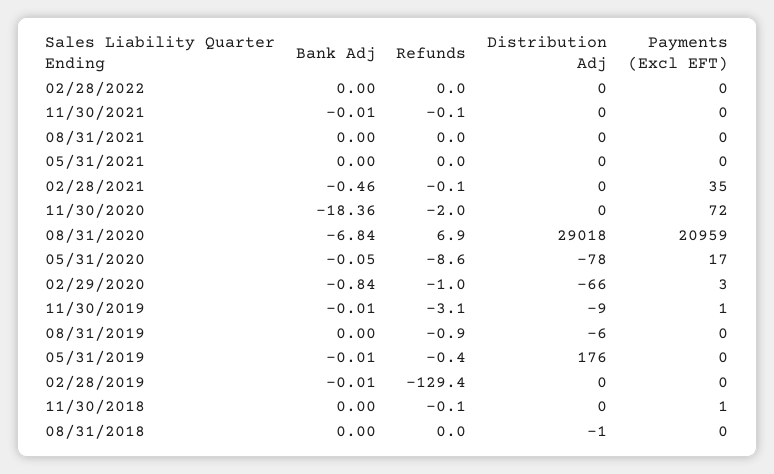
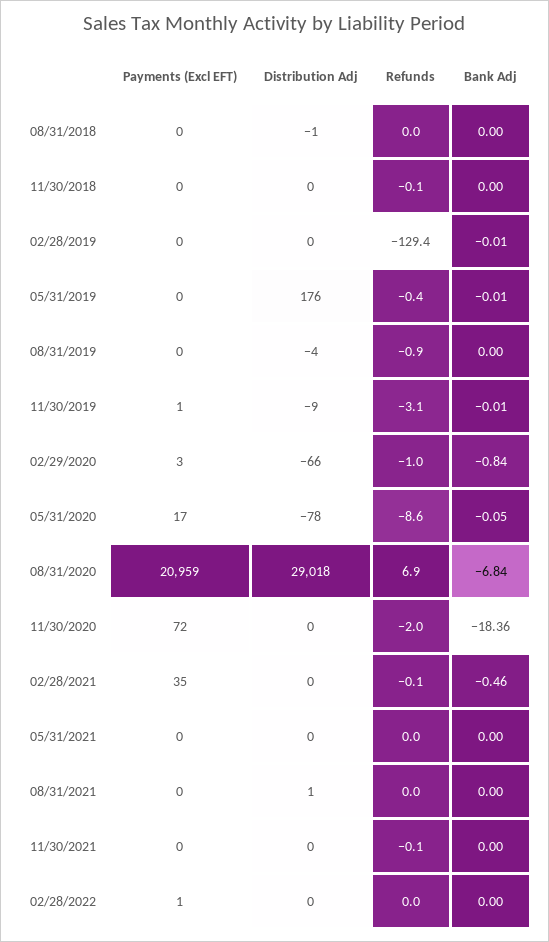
Payments (Excl EFT), 02/28/2022: 0 -> 1
Bank Adj, 11/30/2021: -0.01 -> 0
Distribution Adj, 08/31/2021: 0 -> 1
Distribution Adj, 08/31/2019: -6 -> -4
Payments (Excl EFT), 11/30/2018: 1 -> 0

